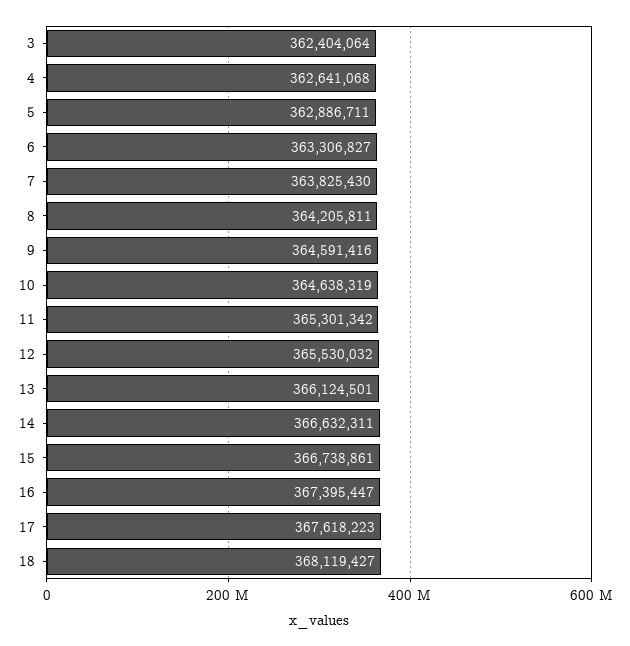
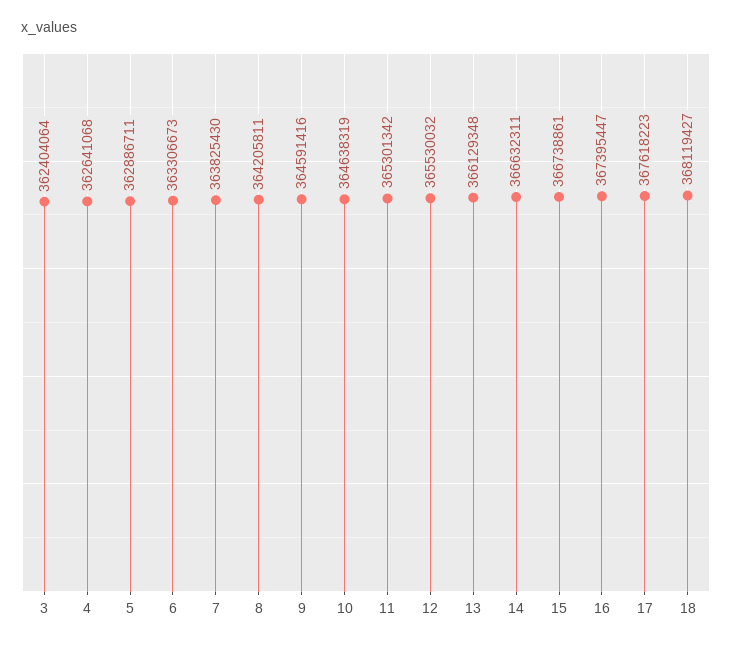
6: 363306827 -> 363306673
13: 366124501 -> 366129348

